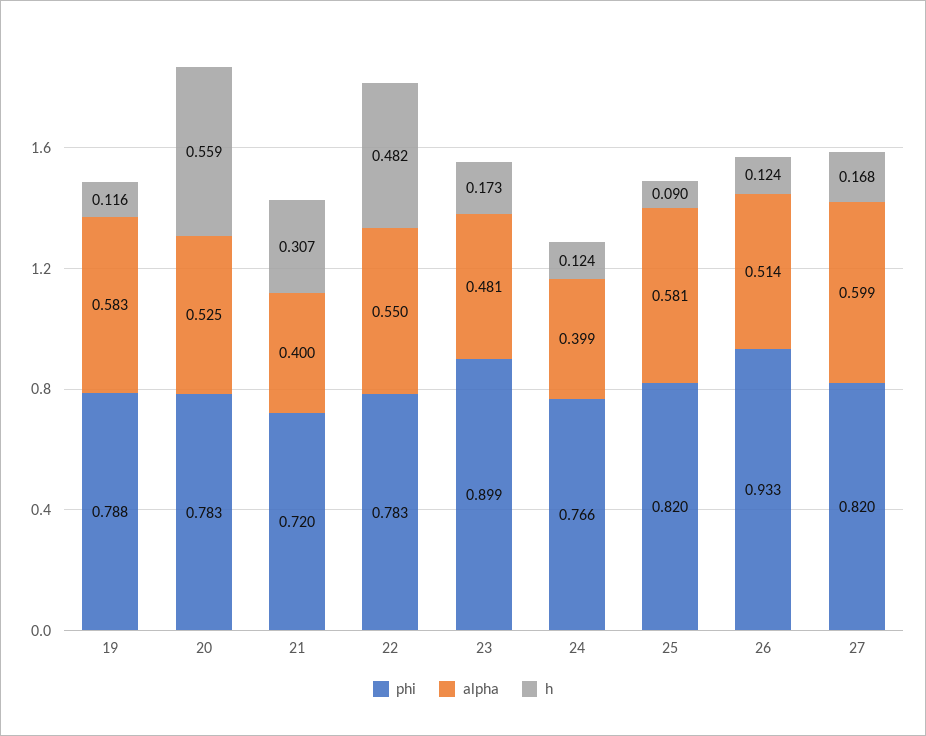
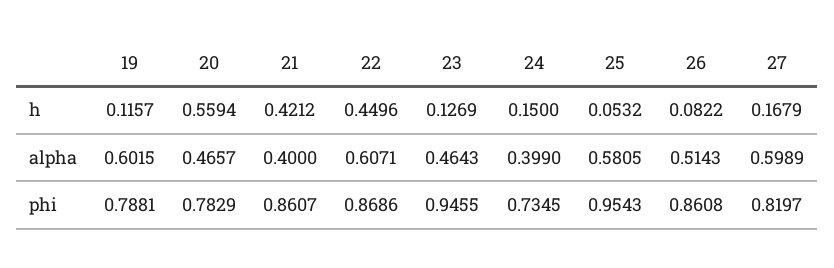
alpha, 19: 0.583 -> 0.6015
alpha, 20: 0.525 -> 0.4657
phi, 21: 0.72 -> 0.8607
h, 21: 0.307 -> 0.4212
phi, 22: 0.783 -> 0.8686
alpha, 22: 0.55 -> 0.6071
h, 22: 0.482 -> 0.4496
phi, 23: 0.899 -> 0.9455
alpha, 23: 0.481 -> 0.4643
h, 23: 0.173 -> 0.1269
phi, 24: 0.766 -> 0.7345
h, 24: 0.124 -> 0.15
phi, 25: 0.82 -> 0.9543
h, 25: 0.09 -> 0.0532
phi, 26: 0.933 -> 0.8608
h, 26: 0.124 -> 0.0822

